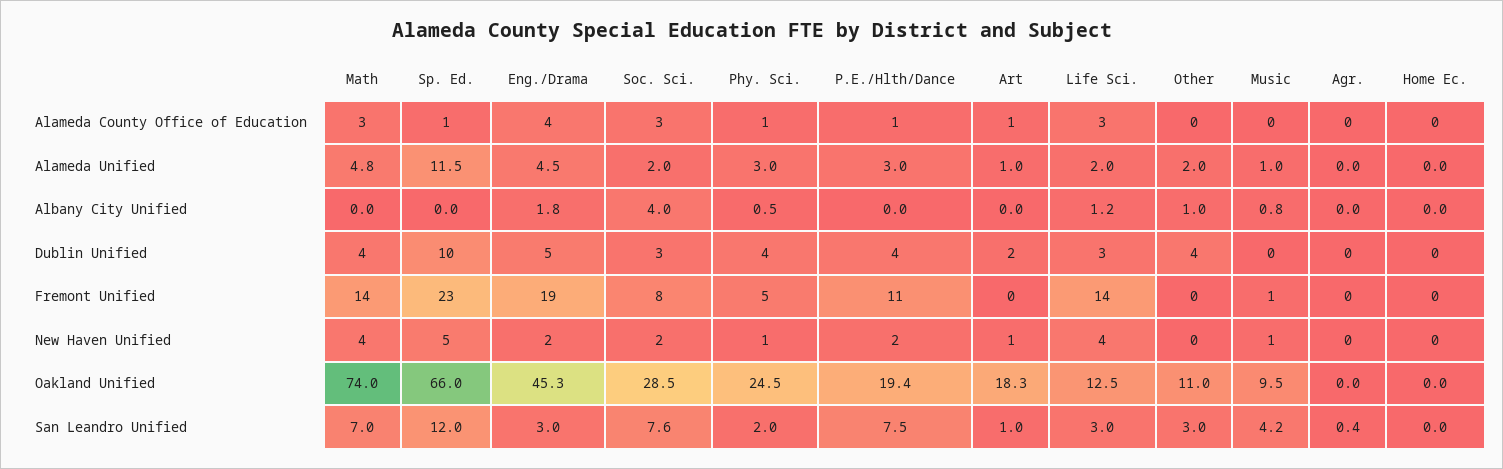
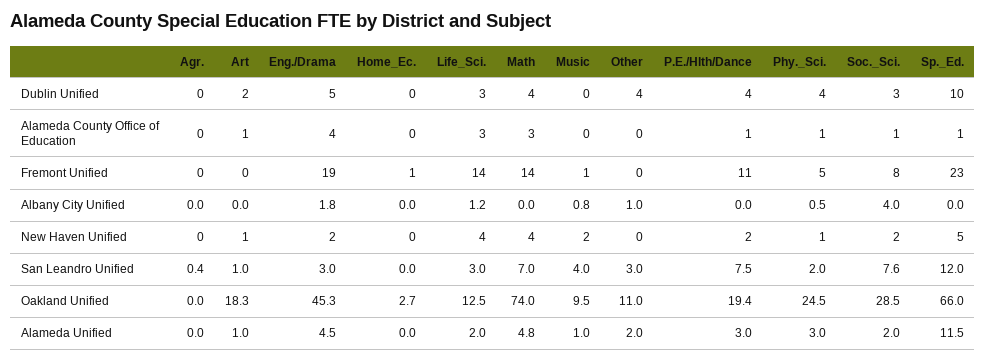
Soc. Sci., Alameda County Office of Education: 3 -> 1
Home Ec., Fremont Unified: 0 -> 1
Music, New Haven Unified: 1 -> 2
Home Ec., Oakland Unified: 0 -> 2.7
Music, San Leandro Unified: 4.2 -> 4

